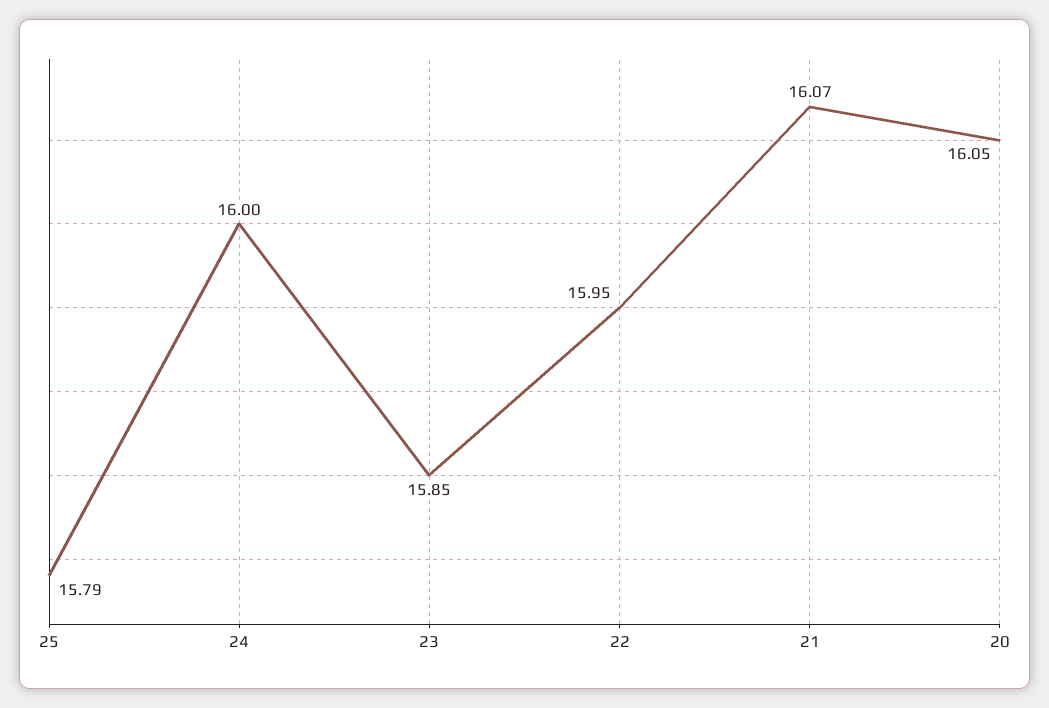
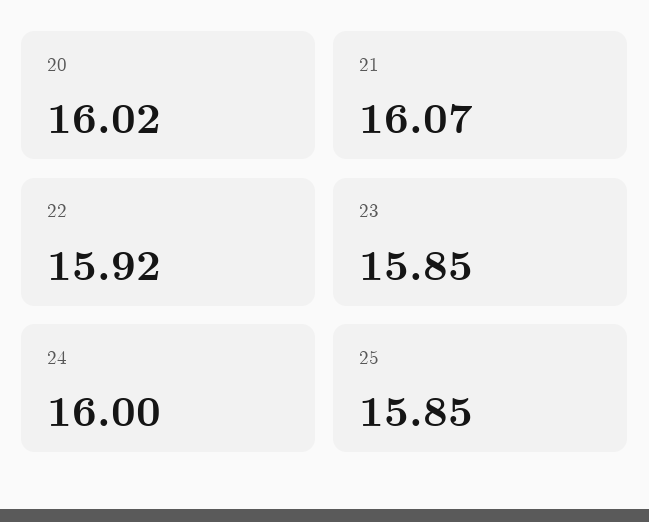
25: 15.79 -> 15.85
22: 15.95 -> 15.92
20: 16.05 -> 16.02

